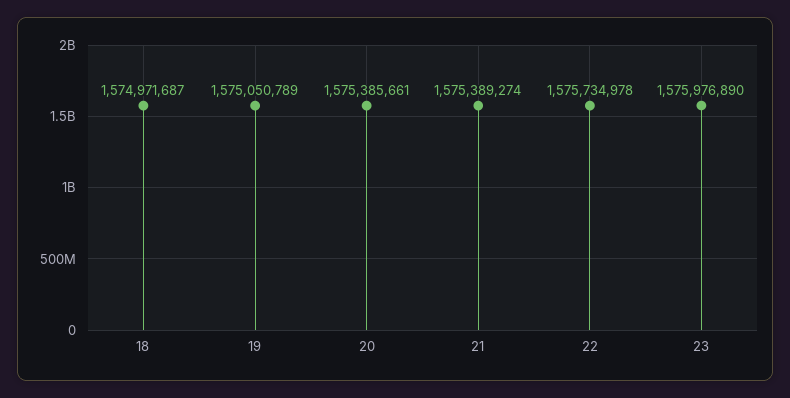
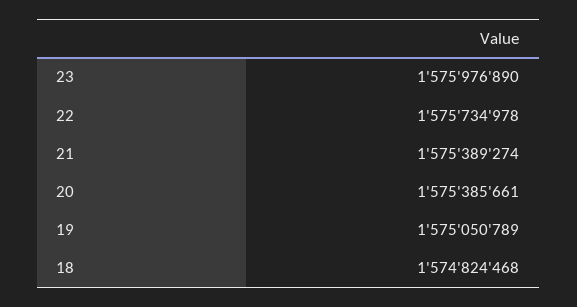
18: 1574971687 -> 1574824468

